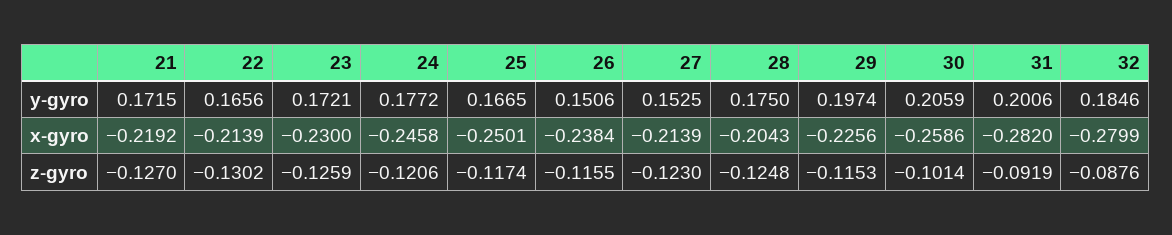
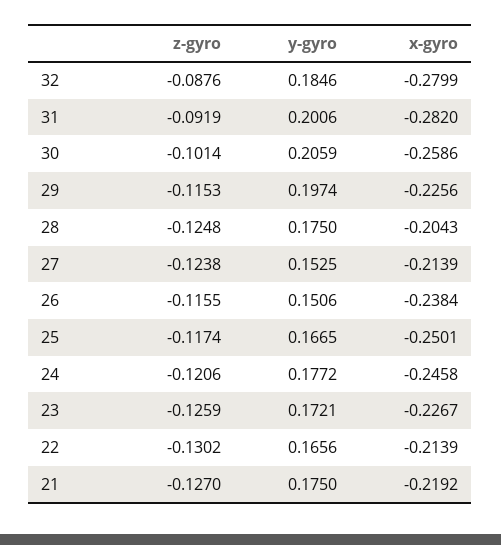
21, y-gyro: 0.1715 -> 0.175
23, x-gyro: -0.23 -> -0.2267
27, z-gyro: -0.123 -> -0.1238

